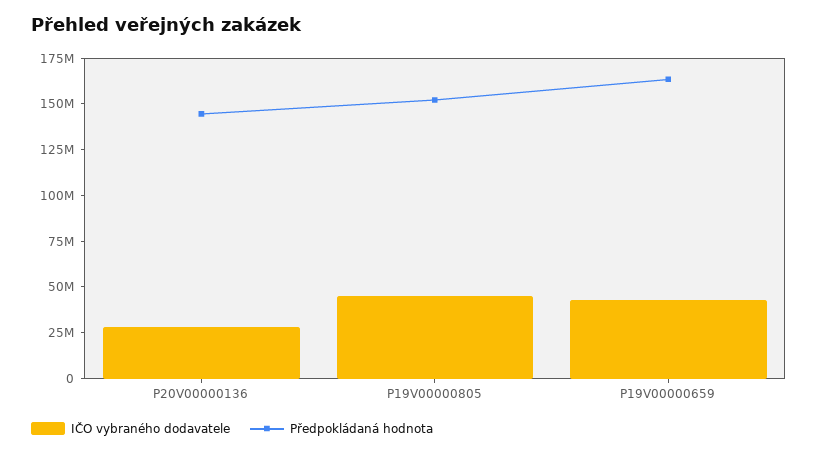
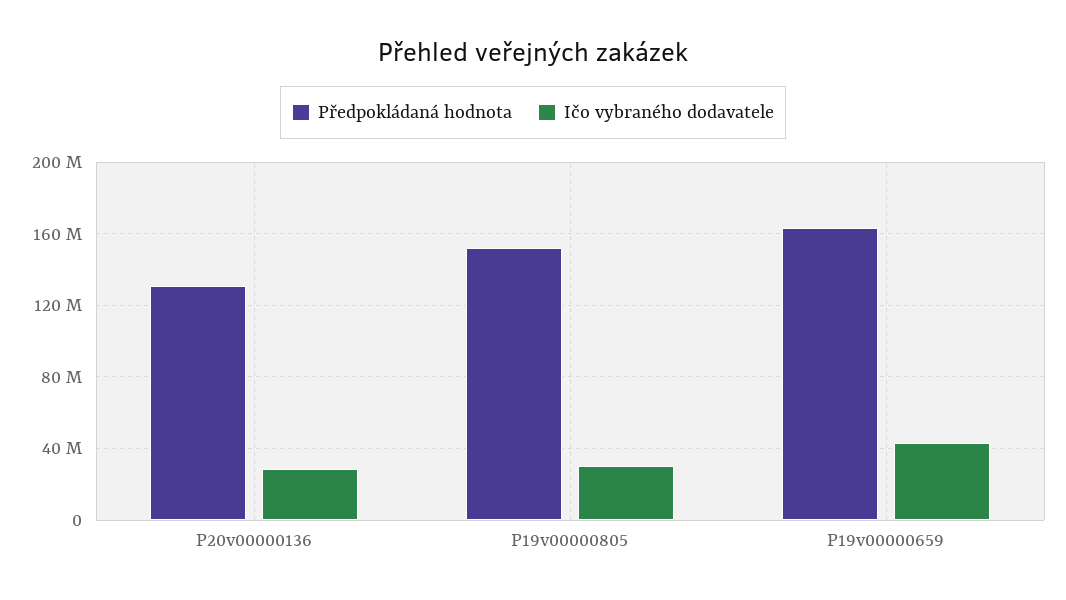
Předpokládaná hodnota, P20V00000136: 145000000 -> 130000000
IČO vybraného dodavatele, P19V00000805: 45000000 -> 30000000

